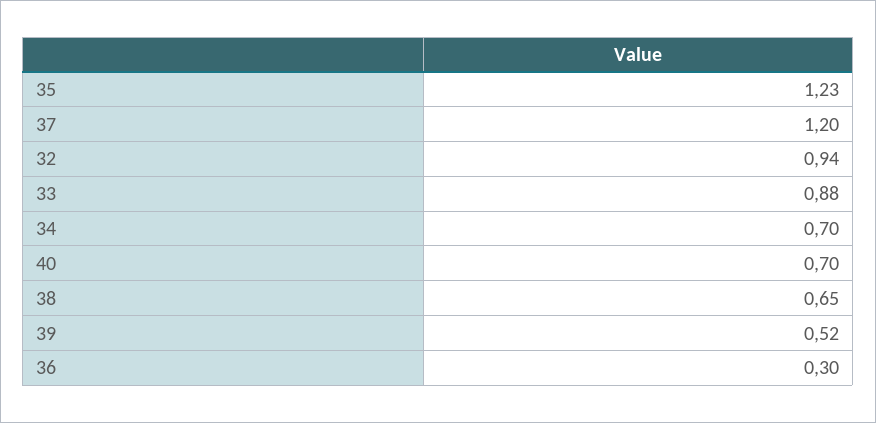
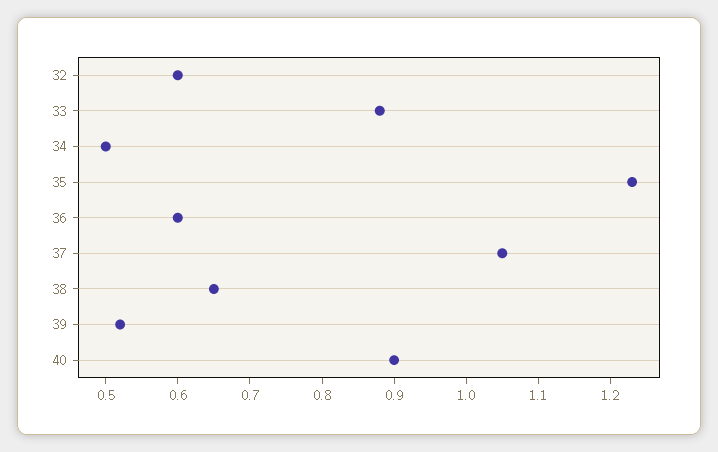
37: 1.2 -> 1.05
32: 0.94 -> 0.6
34: 0.7 -> 0.5
40: 0.7 -> 0.9
36: 0.3 -> 0.6

